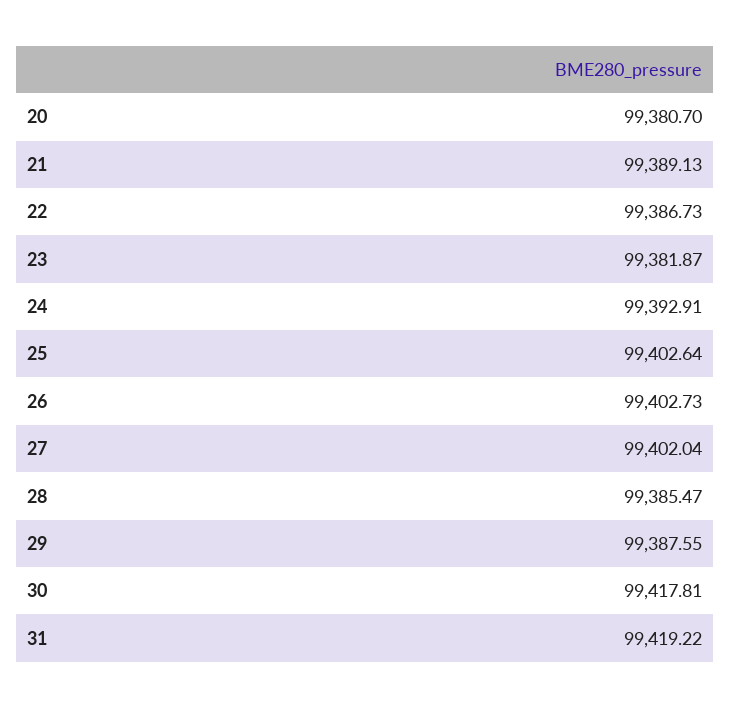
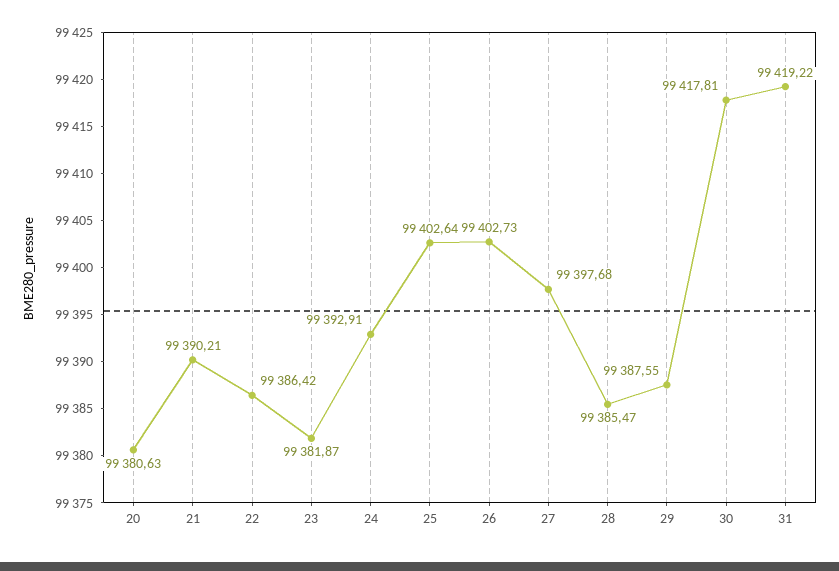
20: 99380.7 -> 99380.63
21: 99389.13 -> 99390.21
22: 99386.73 -> 99386.42
27: 99402.04 -> 99397.68

